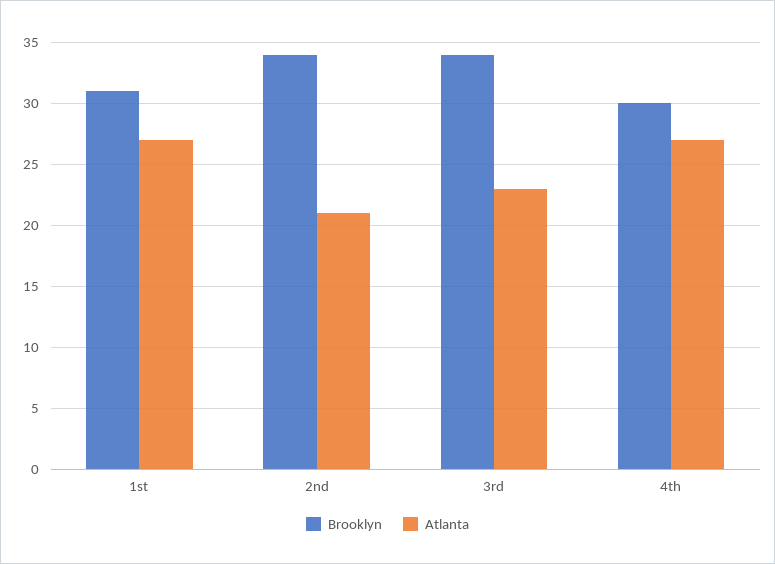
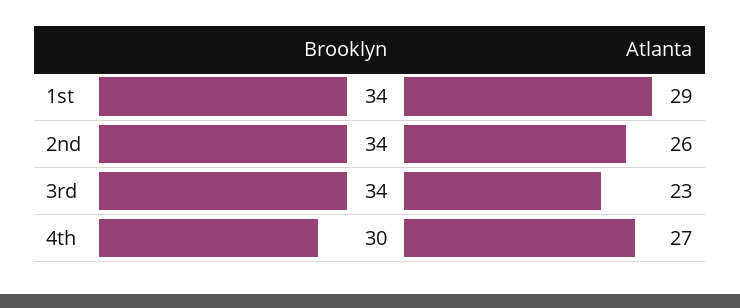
Brooklyn, 1st: 31 -> 34
Atlanta, 1st: 27 -> 29
Atlanta, 2nd: 21 -> 26

